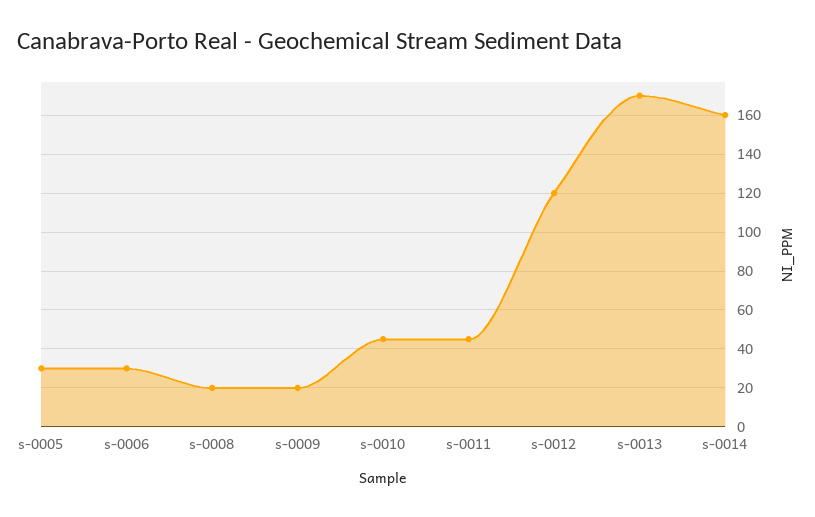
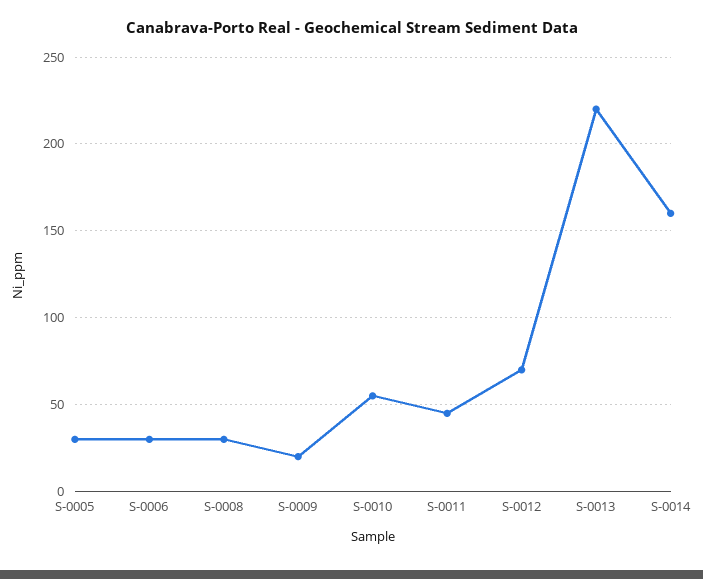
s-0008: 20 -> 30
s-0010: 45 -> 55
s-0012: 120 -> 70
s-0013: 170 -> 220

